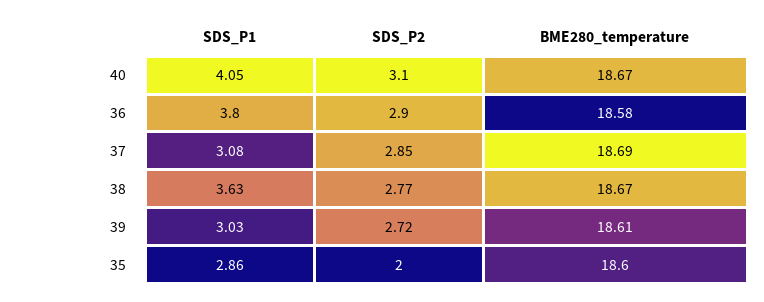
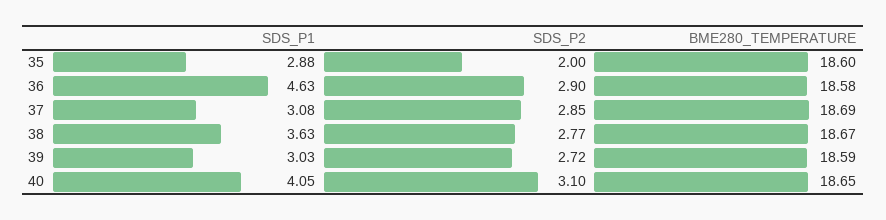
BME280_temperature, 40: 18.67 -> 18.65
SDS_P1, 36: 3.8 -> 4.63
BME280_temperature, 39: 18.61 -> 18.59
SDS_P1, 35: 2.86 -> 2.88

